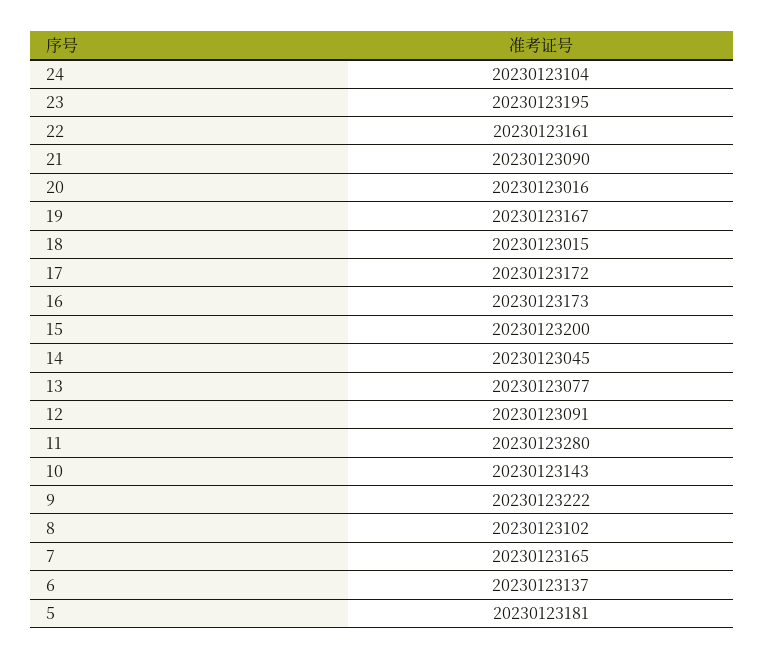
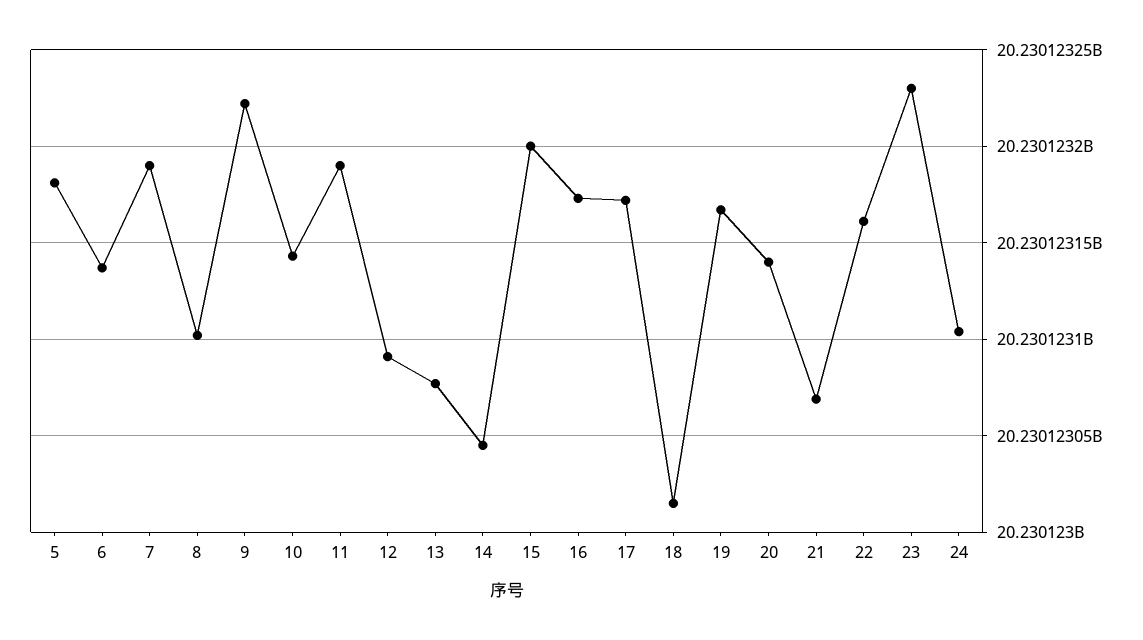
23: 20230123195 -> 20230123230
21: 20230123090 -> 20230123070
20: 20230123016 -> 20230123140
11: 20230123280 -> 20230123190
7: 20230123165 -> 20230123190

